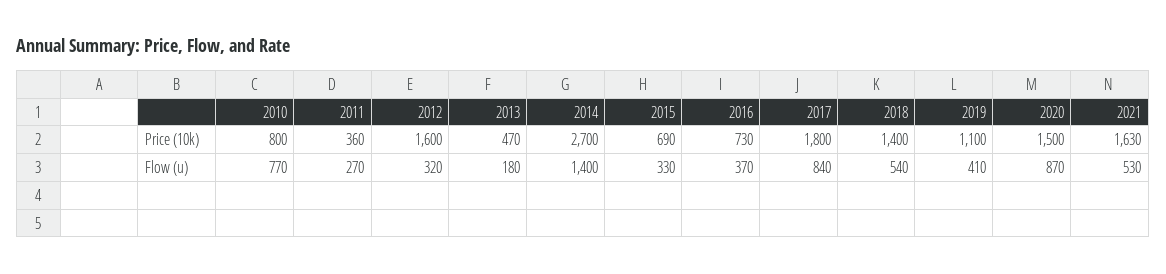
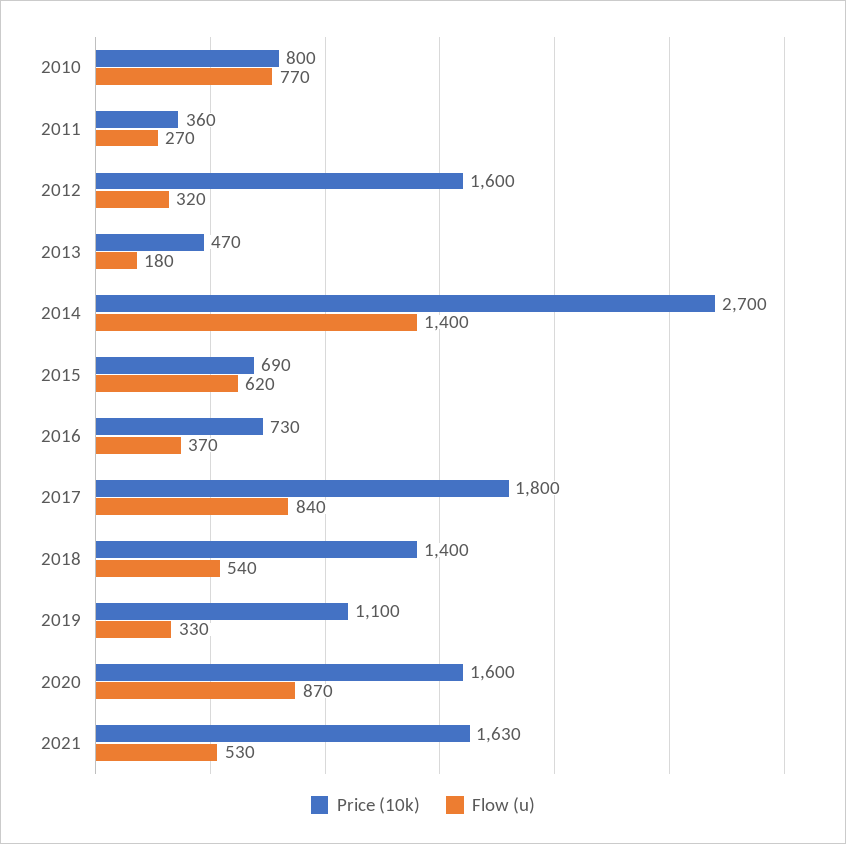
Price (10k), 2020: 1500 -> 1600
Flow (u), 2015: 330 -> 620
Flow (u), 2019: 410 -> 330

